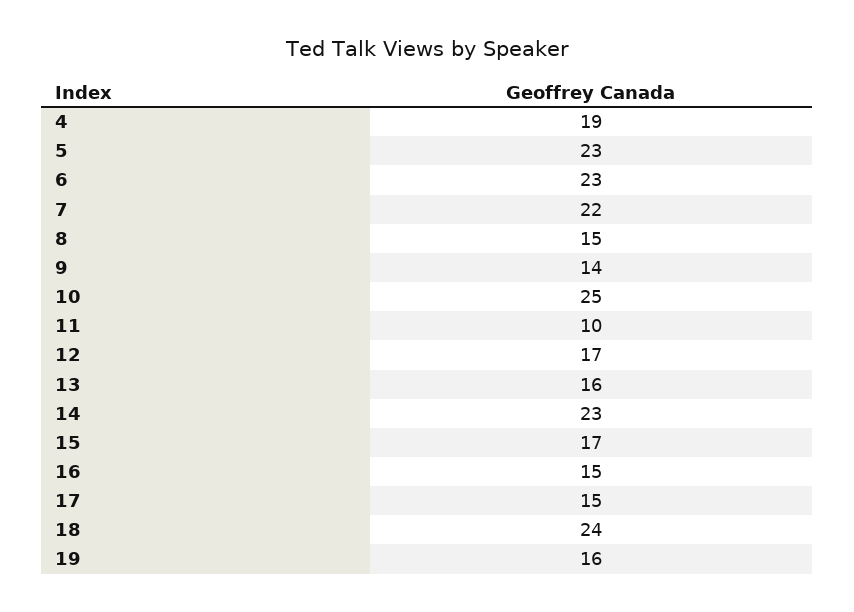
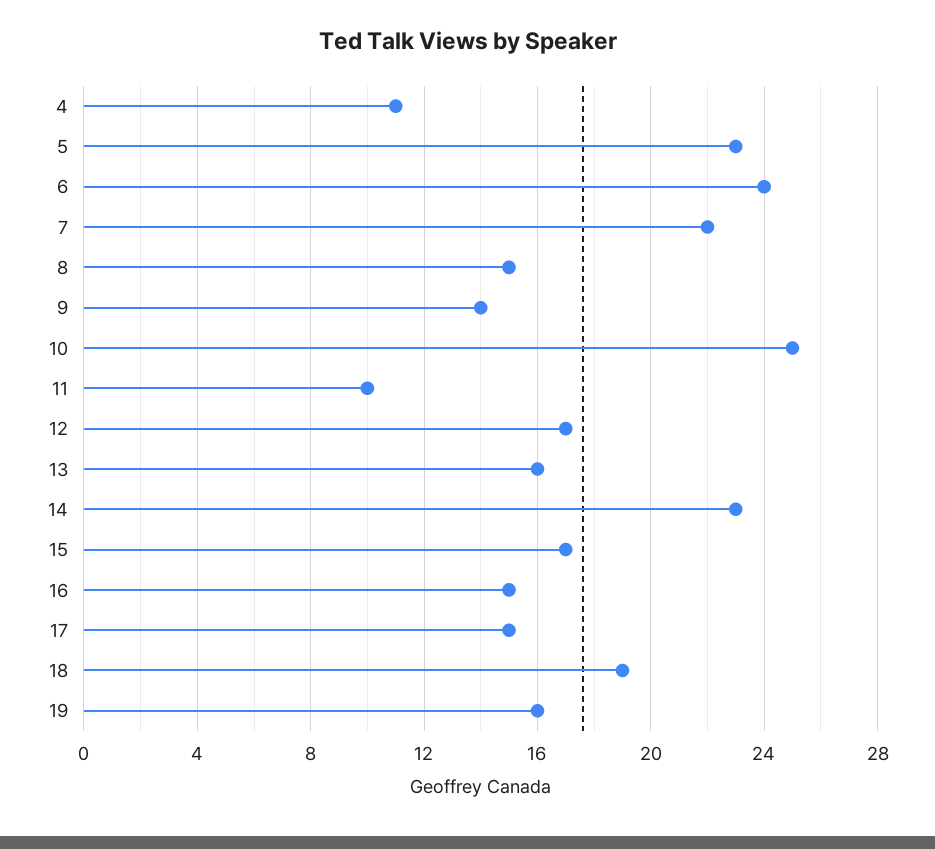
4: 19 -> 11
6: 23 -> 24
18: 24 -> 19

